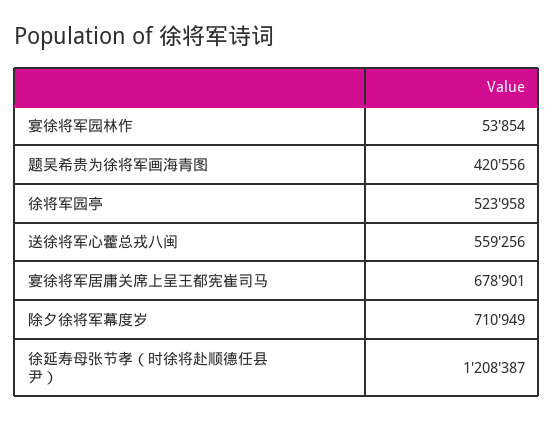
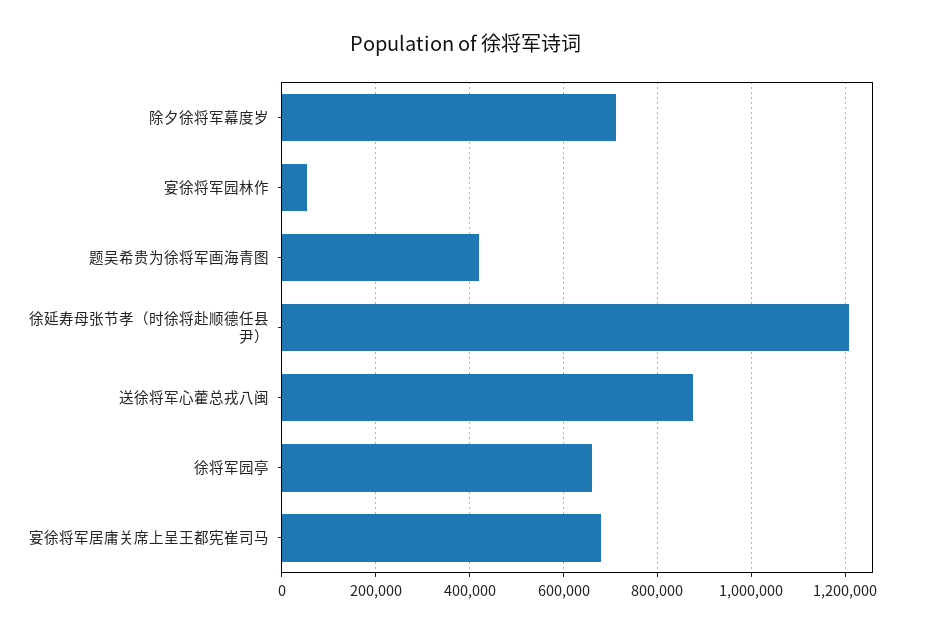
徐将军园亭: 523958 -> 660000
送徐将军心藿总戎八闽: 559256 -> 880000

